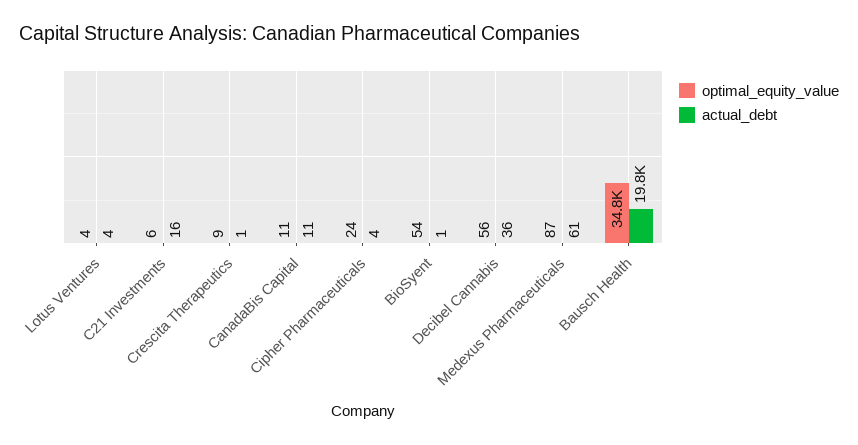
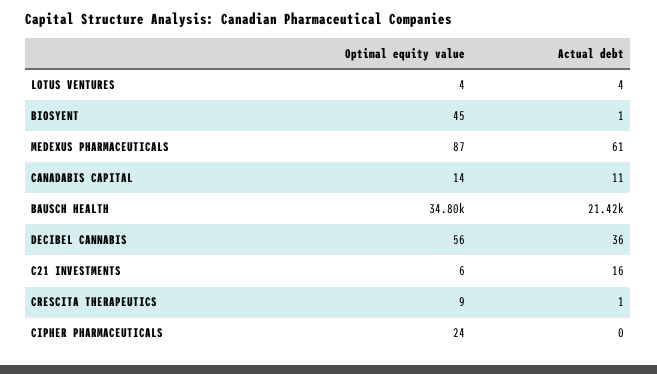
optimal_equity_value, CanadaBis Capital: 11 -> 14
actual_debt, Cipher Pharmaceuticals: 4 -> 0
optimal_equity_value, BioSyent: 54 -> 45
actual_debt, Bausch Health: 19800 -> 21420

